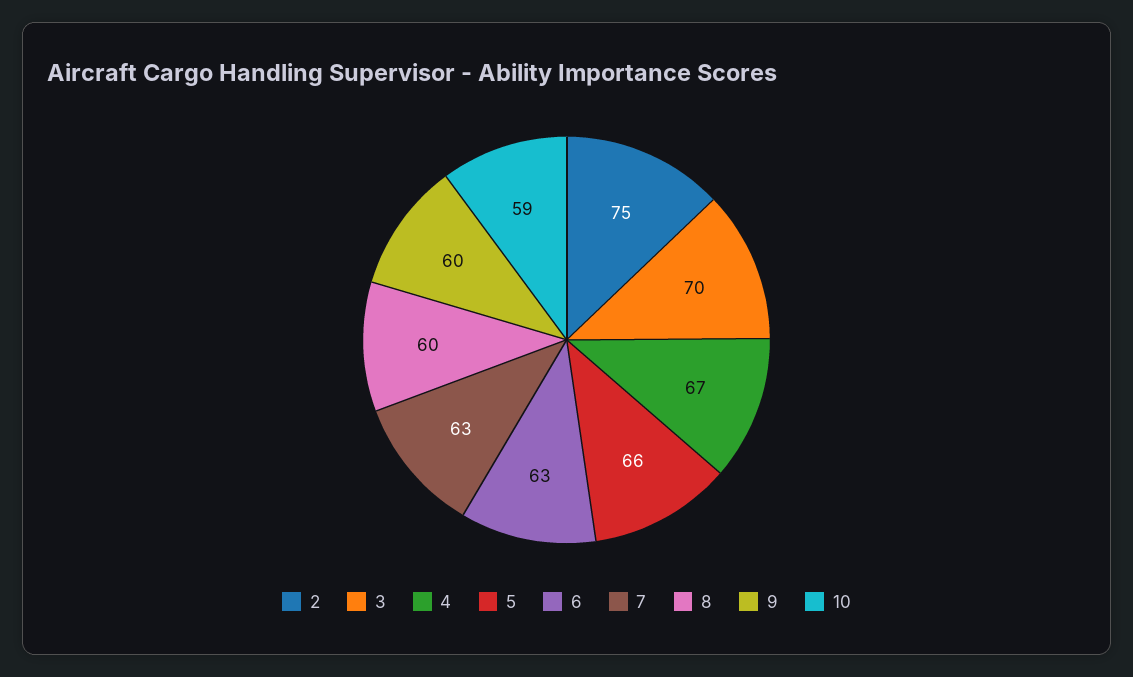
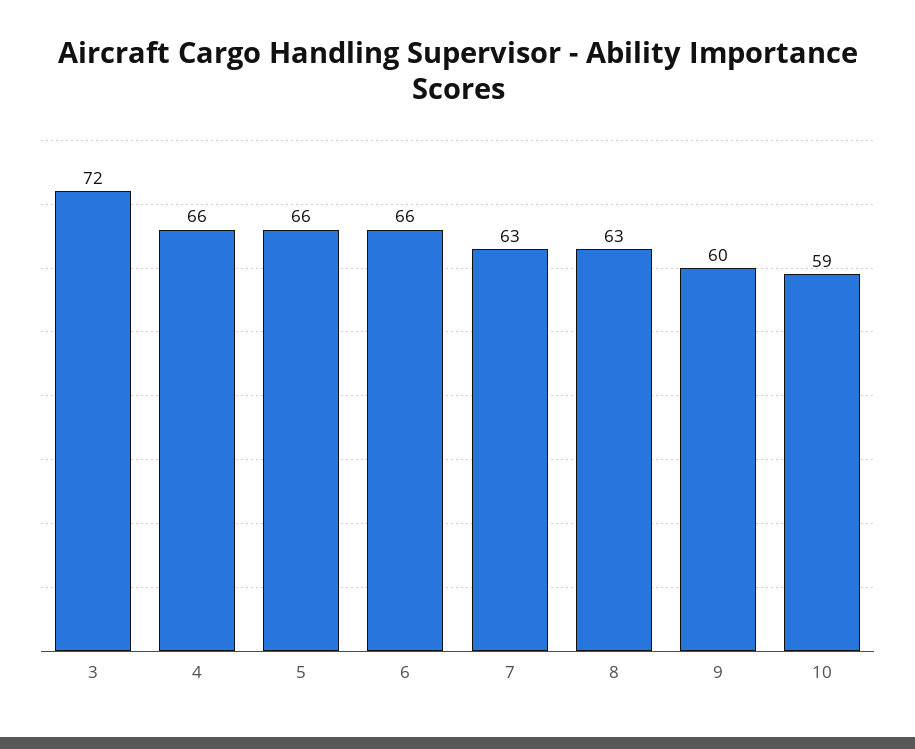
2: 75 -> none
3: 70 -> 72
4: 67 -> 66
6: 63 -> 66
8: 60 -> 63

